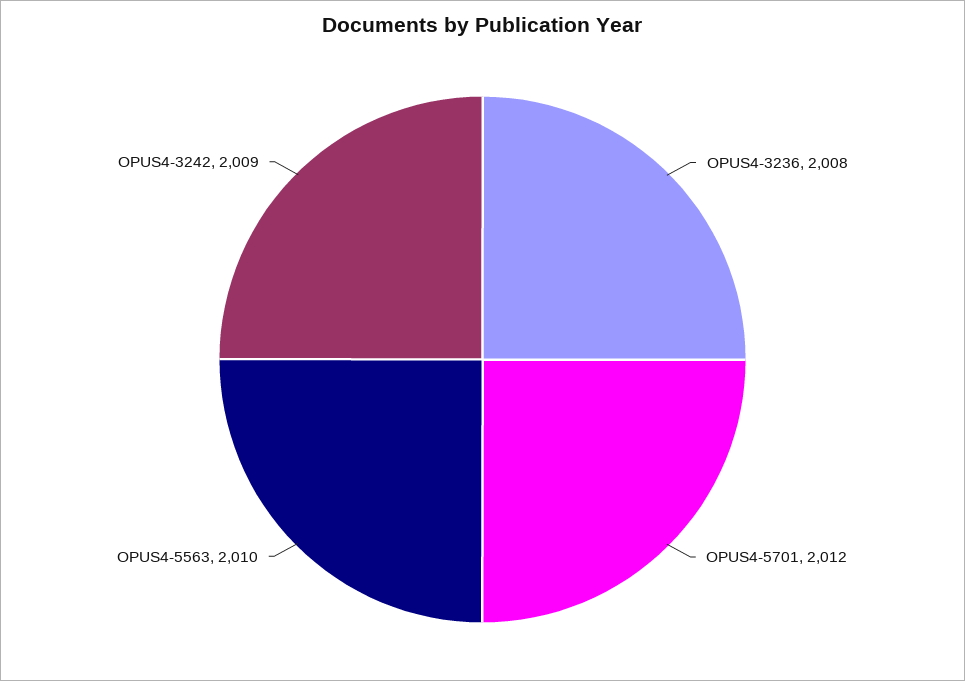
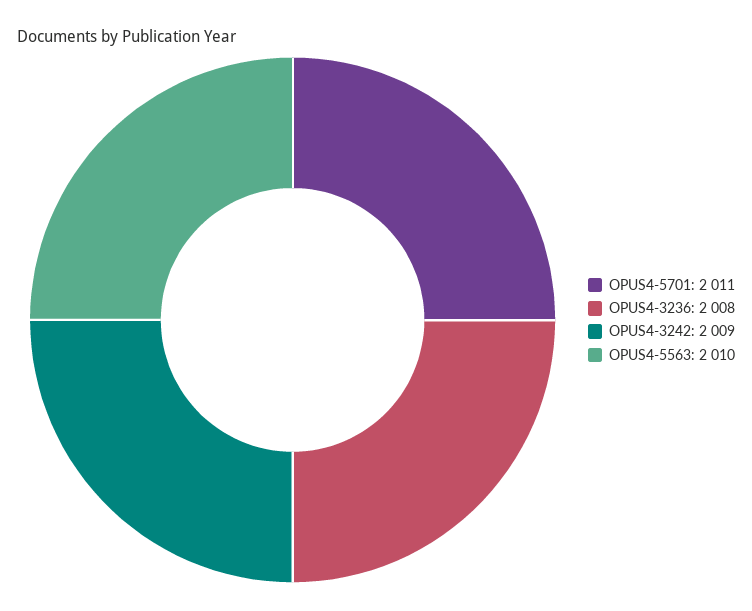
OPUS4-5701: 2012 -> 2011

